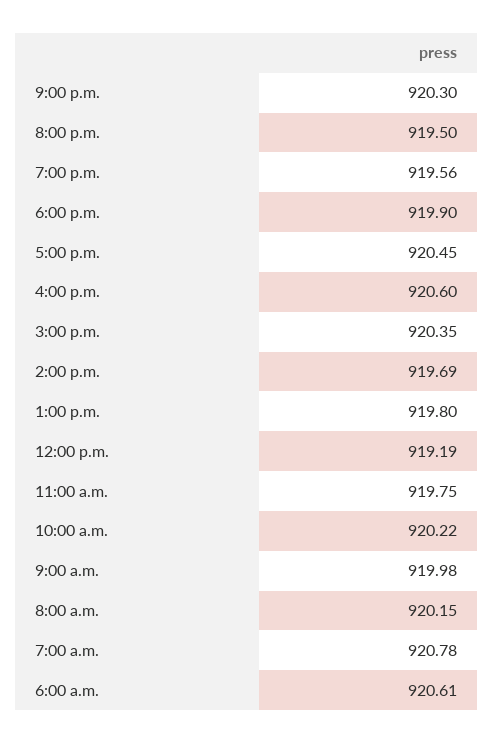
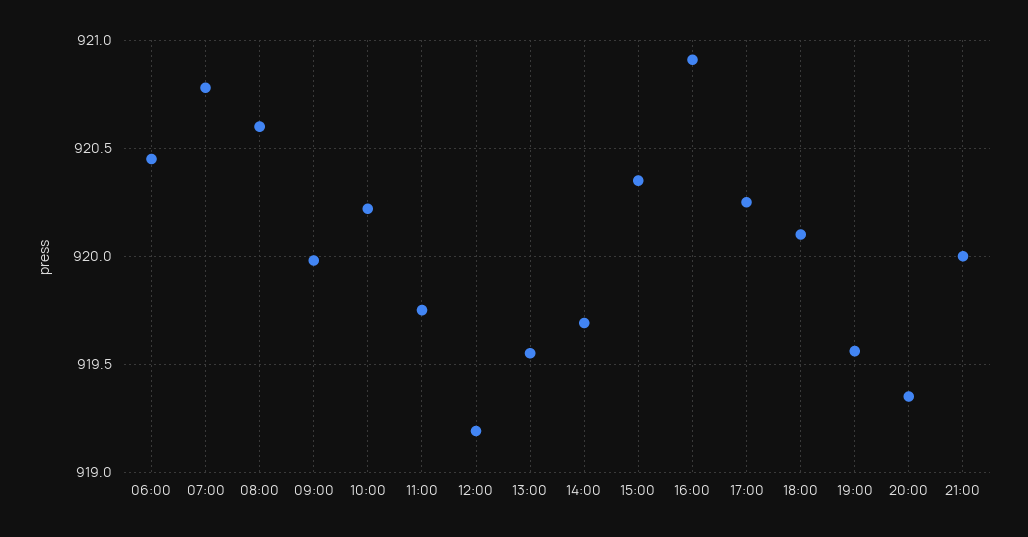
9:00 p.m.: 920.3 -> 920
8:00 p.m.: 919.5 -> 919.35
6:00 p.m.: 919.9 -> 920.1
5:00 p.m.: 920.45 -> 920.25
4:00 p.m.: 920.6 -> 920.9
1:00 p.m.: 919.8 -> 919.55
8:00 a.m.: 920.15 -> 920.6
6:00 a.m.: 920.61 -> 920.45

